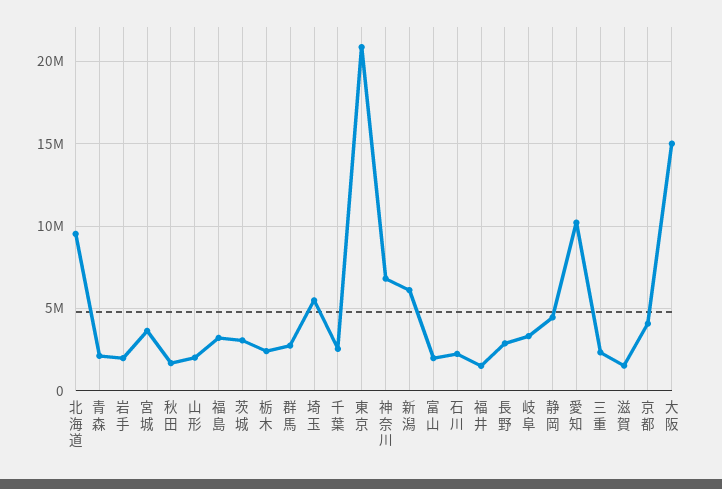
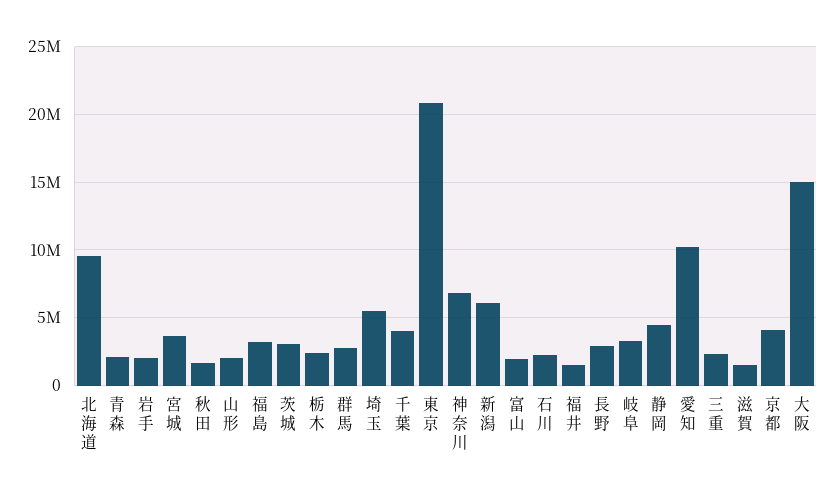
千葉: 2500000 -> 4000000

